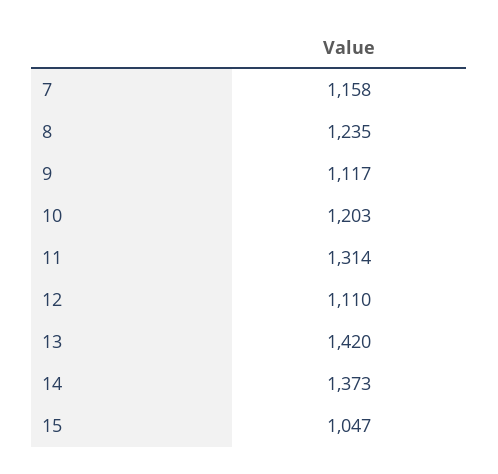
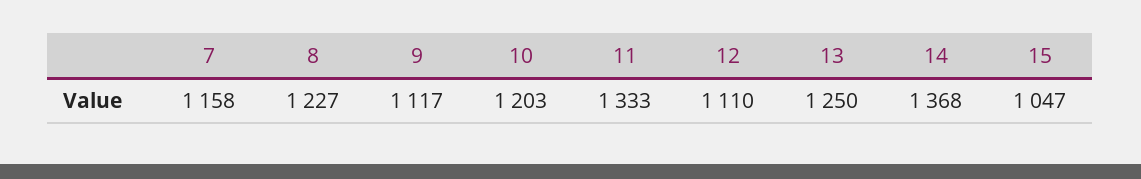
8: 1235 -> 1227
11: 1314 -> 1333
13: 1420 -> 1250
14: 1373 -> 1368

